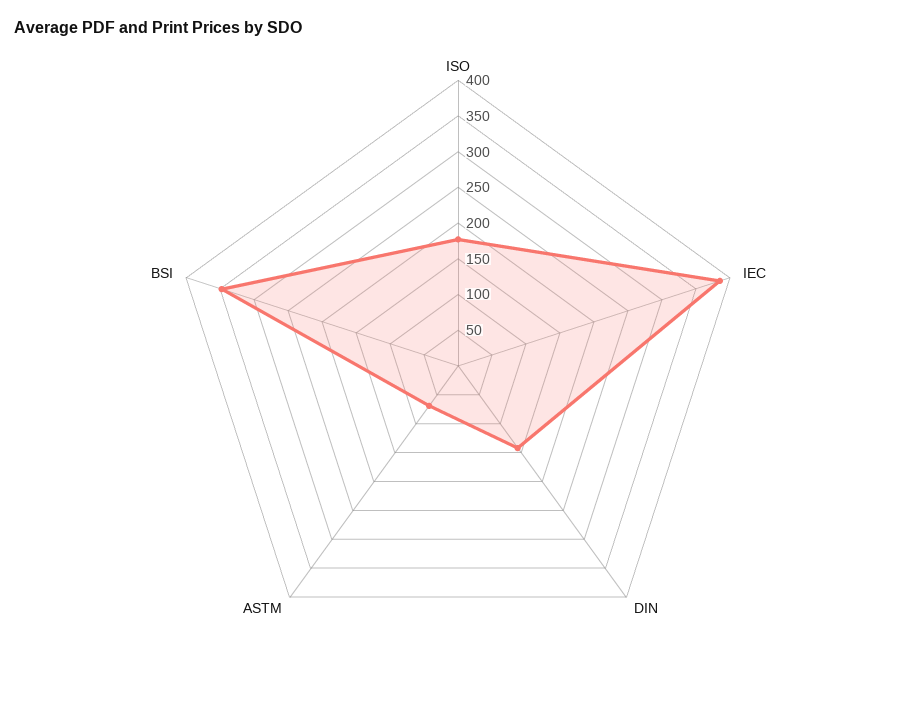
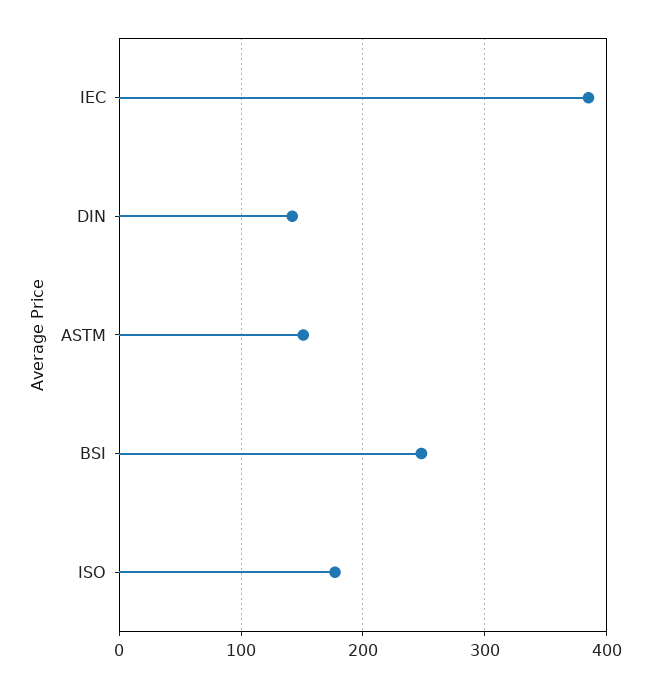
ASTM: 75 -> 150
BSI: 350 -> 250

